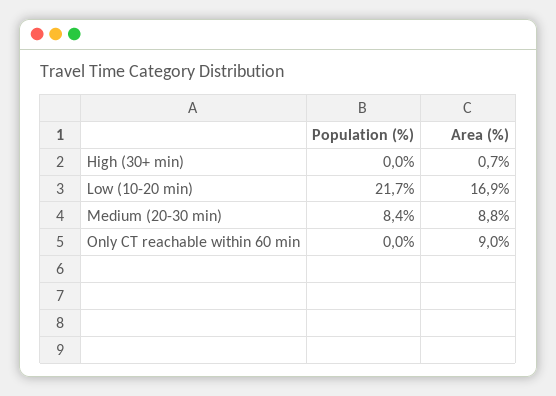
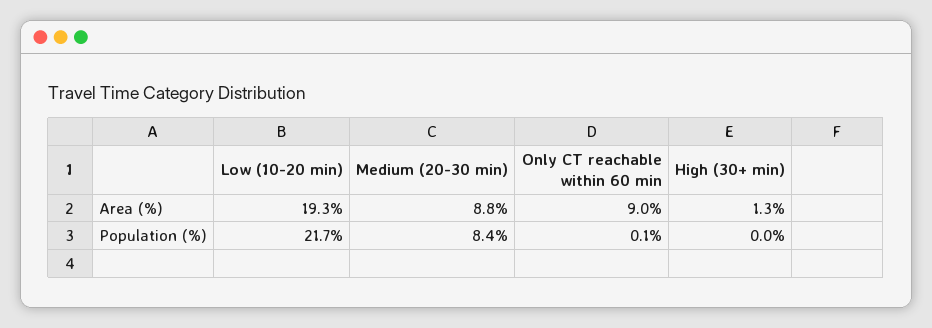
Area (%), High (30+ min): 0.7 -> 1.3
Area (%), Low (10-20 min): 16.9 -> 19.3
Population (%), Only CT reachable within 60 min: 0 -> 0.1

